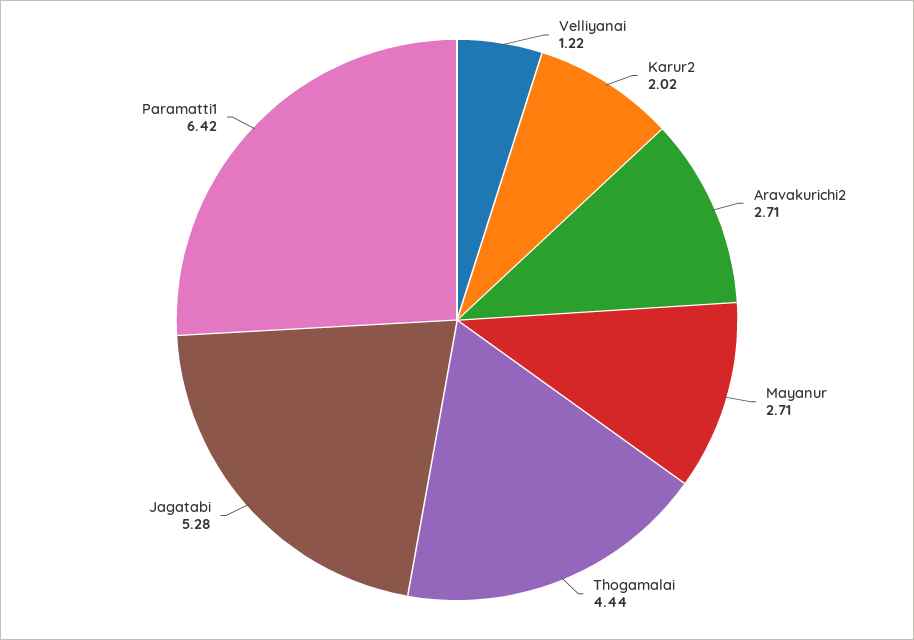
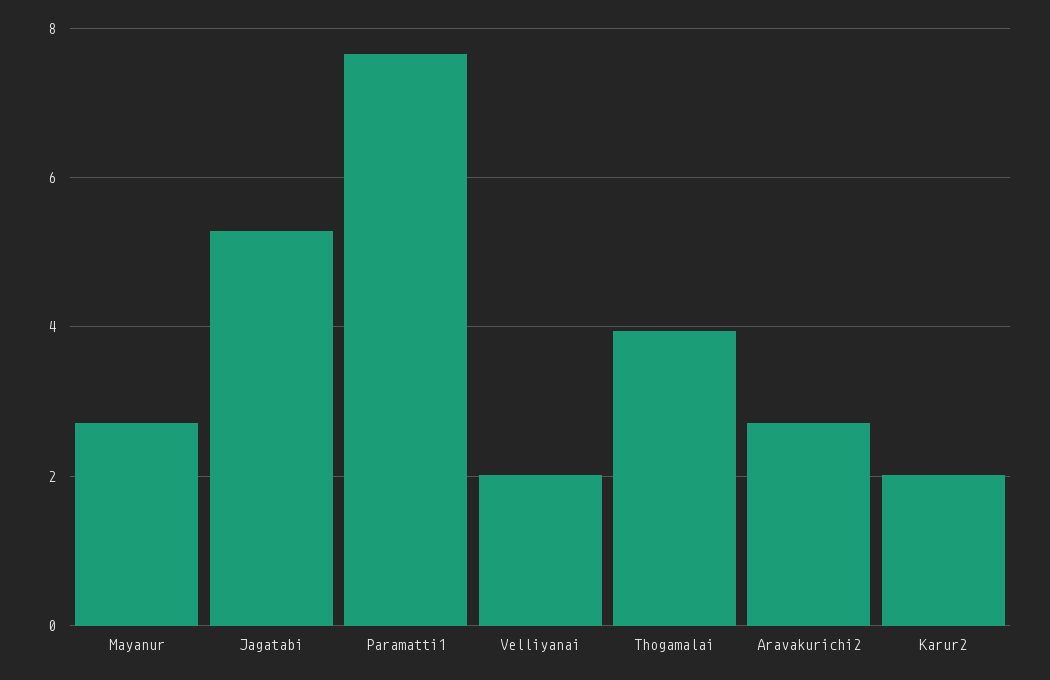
Velliyanai: 1.22 -> 2
Thogamalai: 4.44 -> 4
Paramatti1: 6.42 -> 7.6

